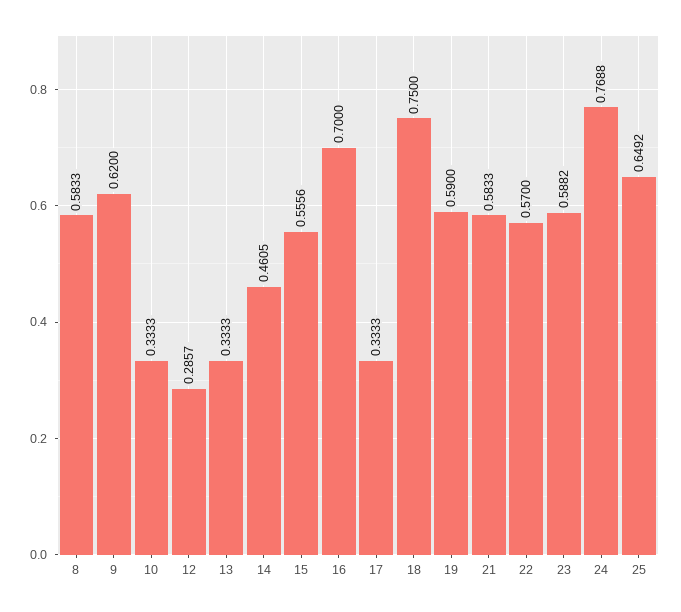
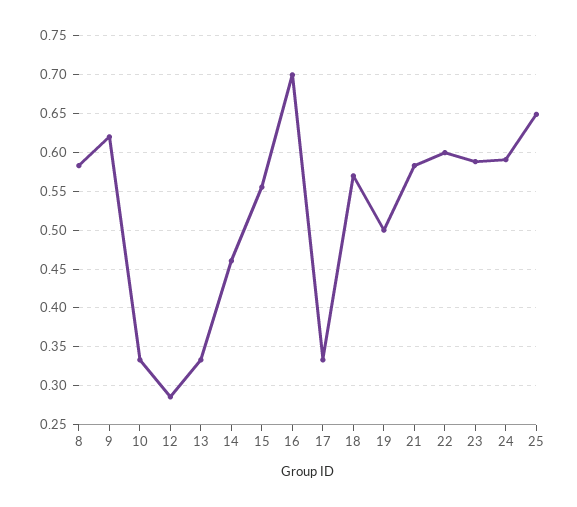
18: 0.75 -> 0.57
19: 0.59 -> 0.5
22: 0.57 -> 0.6
24: 0.7688 -> 0.59

